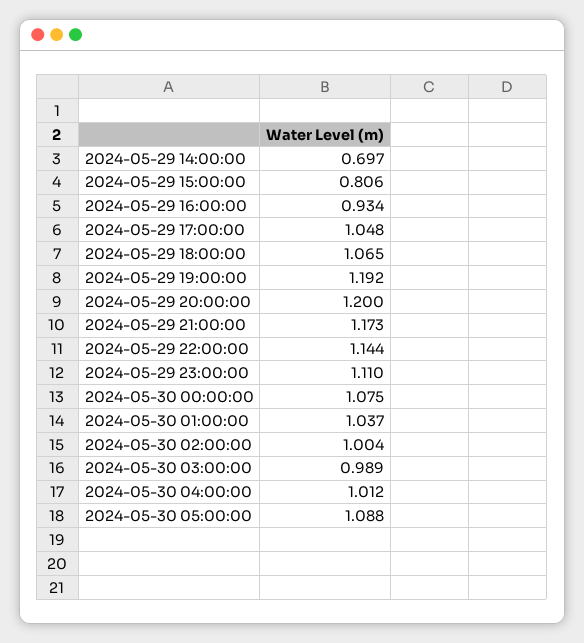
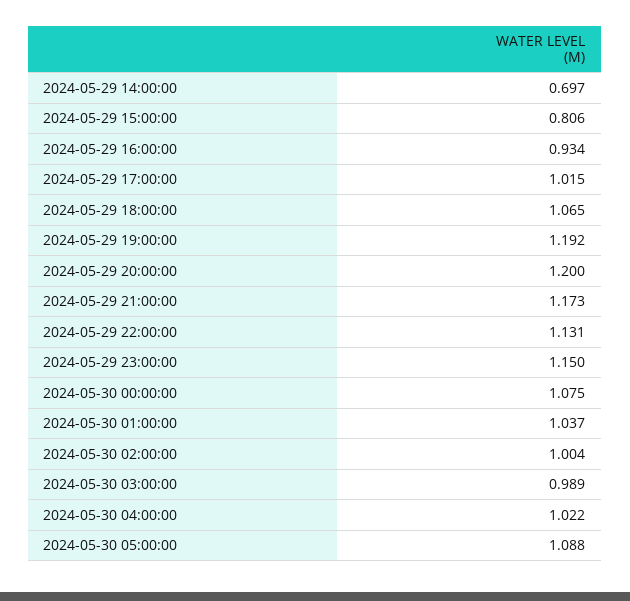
2024-05-29 17:00:00: 1.048 -> 1.015
2024-05-29 22:00:00: 1.144 -> 1.131
2024-05-29 23:00:00: 1.11 -> 1.15
2024-05-30 04:00:00: 1.012 -> 1.022

